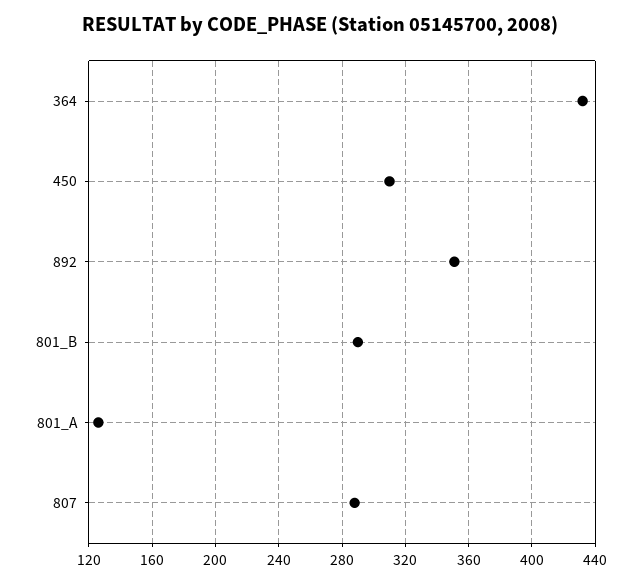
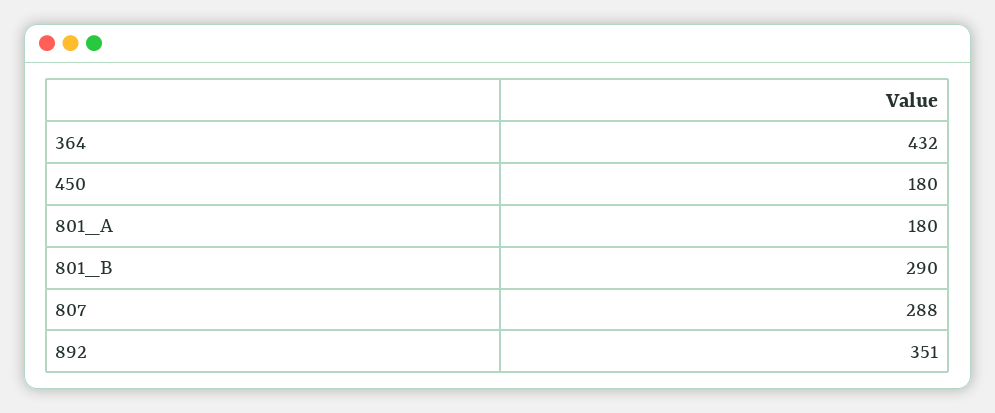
450: 310 -> 180
801_A: 125 -> 180

